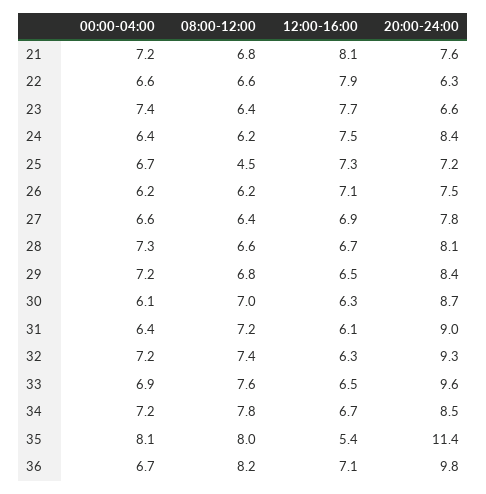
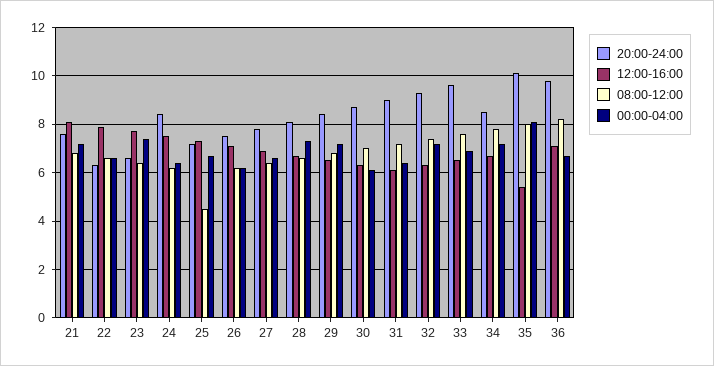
20:00-24:00, 35: 11.4 -> 10

